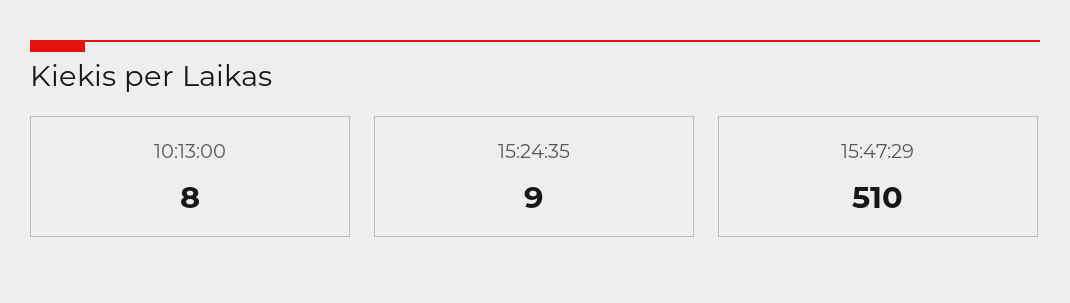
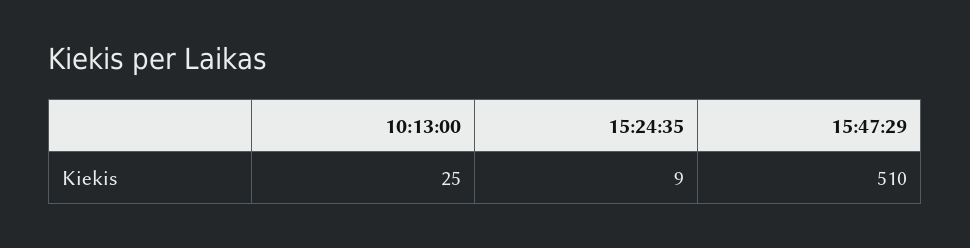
10:13:00: 8 -> 25

